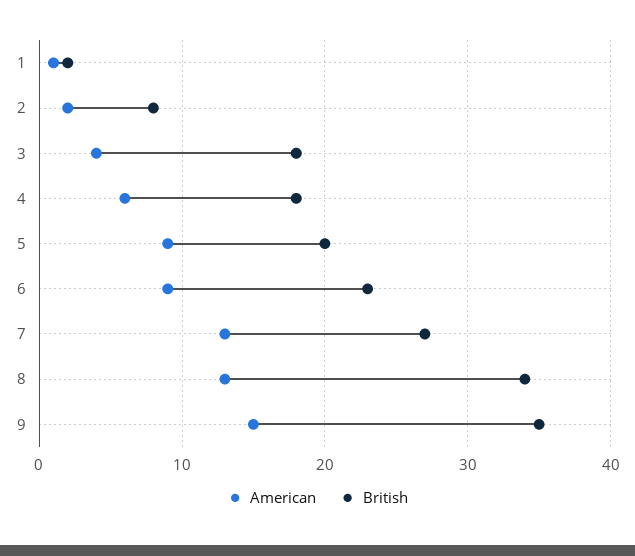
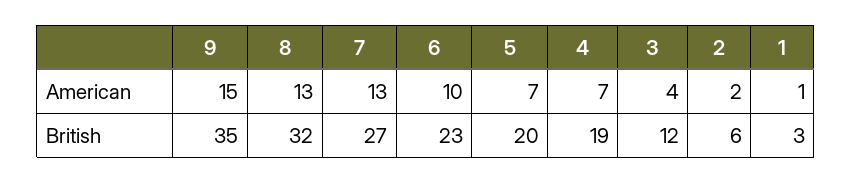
British, 1: 2 -> 3
British, 2: 8 -> 6
British, 3: 18 -> 12
American, 4: 6 -> 7
British, 4: 18 -> 19
American, 5: 9 -> 7
American, 6: 9 -> 10
British, 8: 34 -> 32

